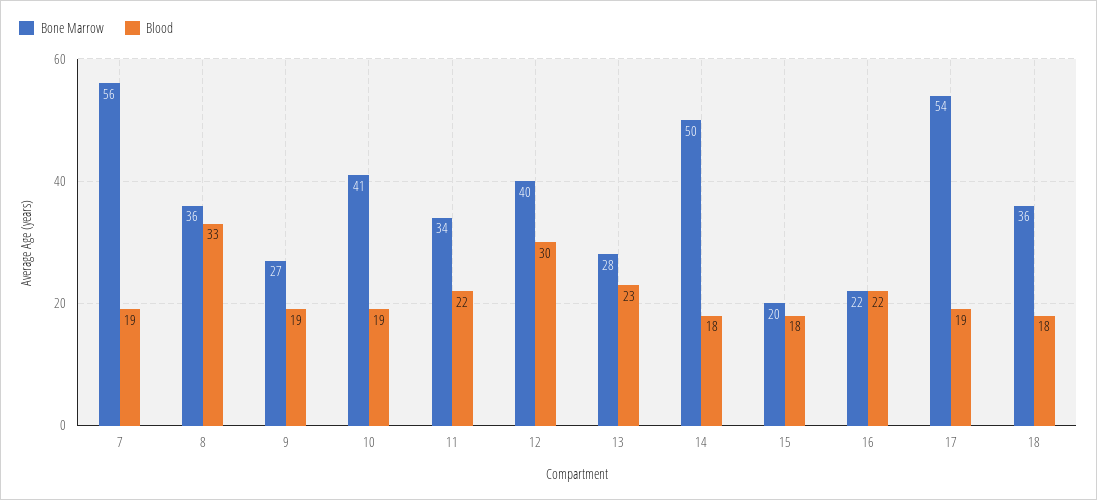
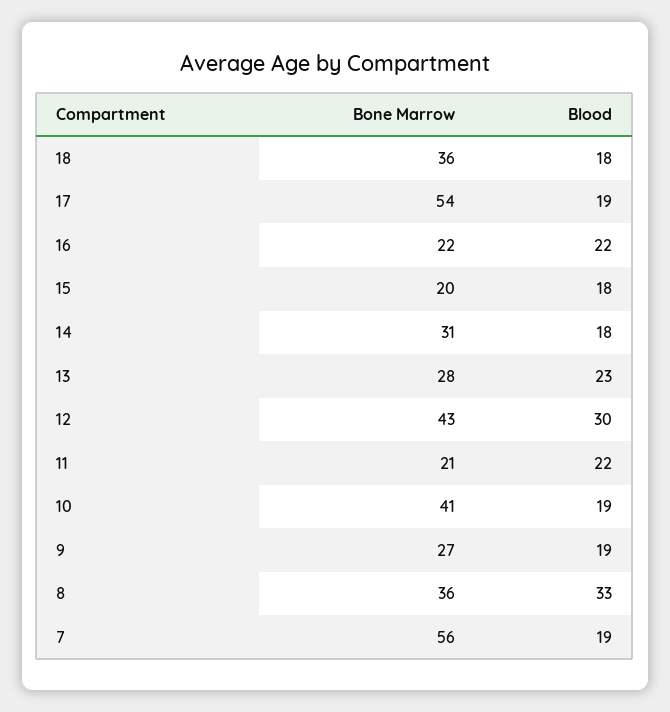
Bone Marrow, 11: 34 -> 21
Bone Marrow, 12: 40 -> 43
Bone Marrow, 14: 50 -> 31

